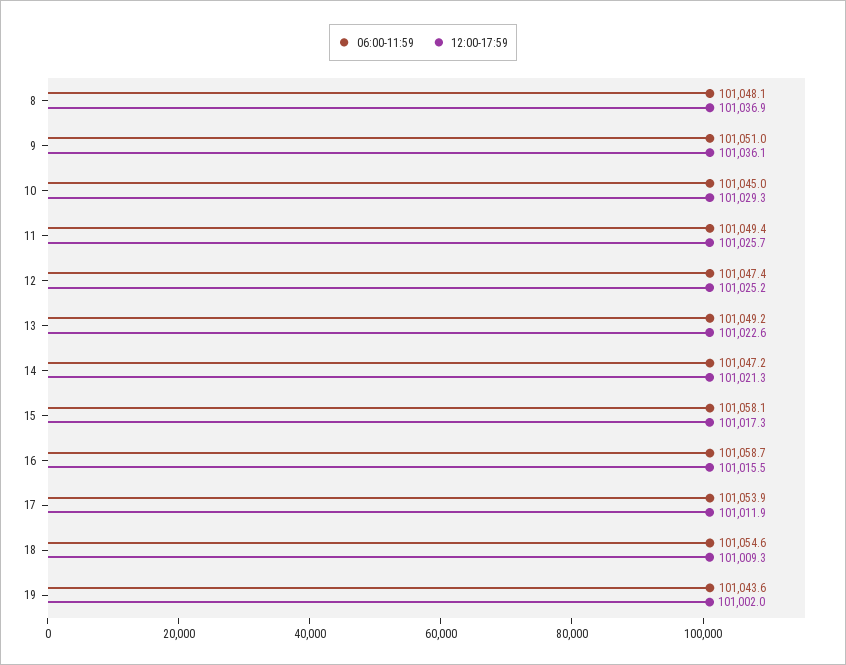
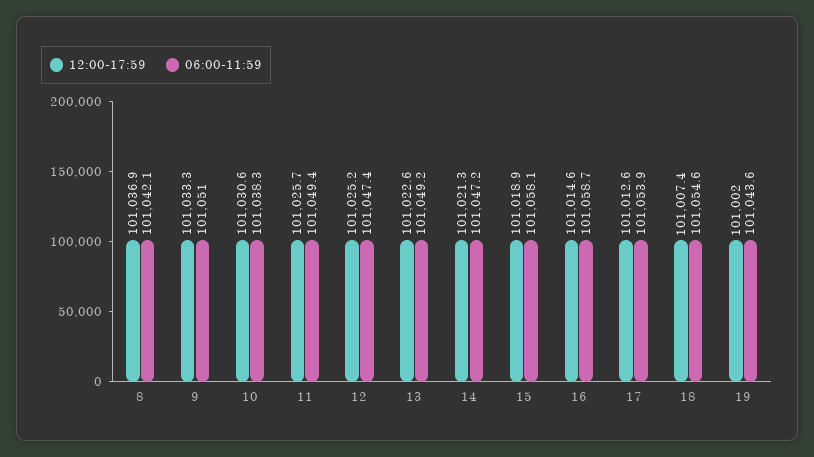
06:00-11:59, 8: 101048.1 -> 101042.1
12:00-17:59, 9: 101036.1 -> 101033.3
06:00-11:59, 10: 101045 -> 101038.3
12:00-17:59, 10: 101029.3 -> 101030.6
12:00-17:59, 15: 101017.3 -> 101018.9
12:00-17:59, 16: 101015.5 -> 101014.6
12:00-17:59, 17: 101011.9 -> 101012.6
12:00-17:59, 18: 101009.3 -> 101007.4

